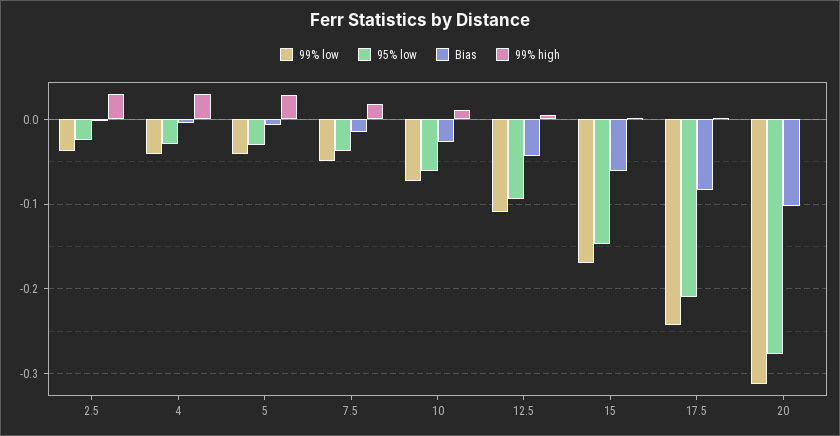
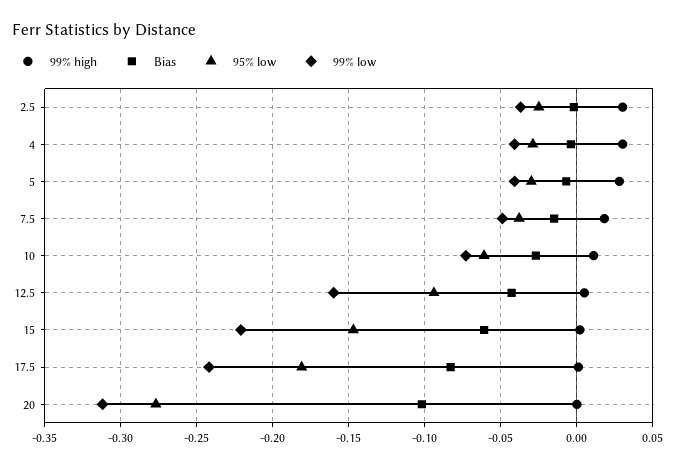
99% low, 12.5: -0.11 -> -0.16
99% low, 15: -0.17 -> -0.22
95% low, 17.5: -0.21 -> -0.18

